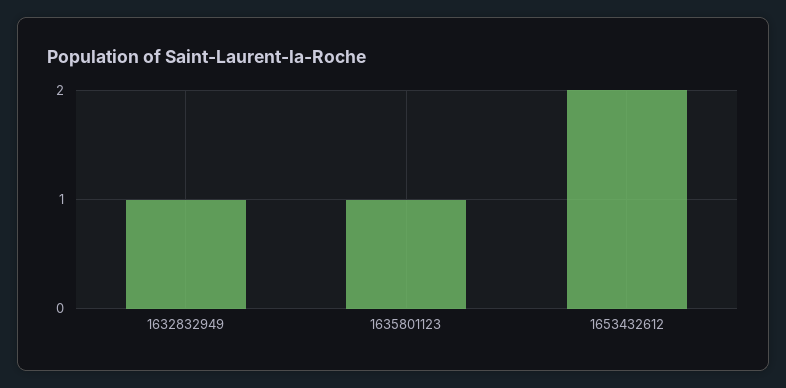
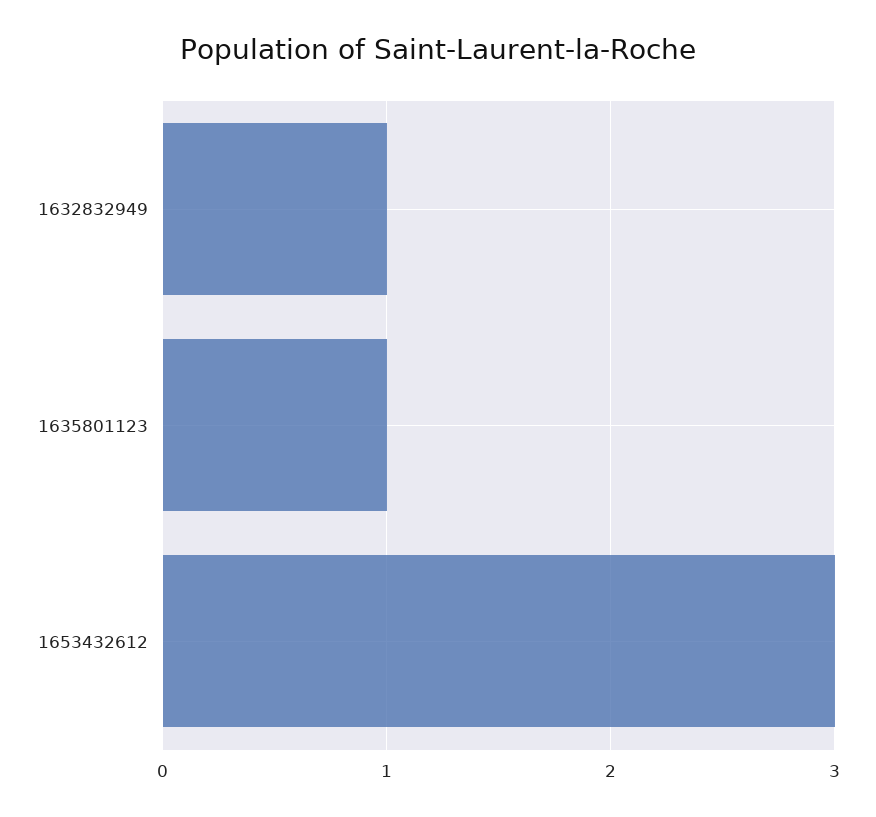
1653432612: 2 -> 3

